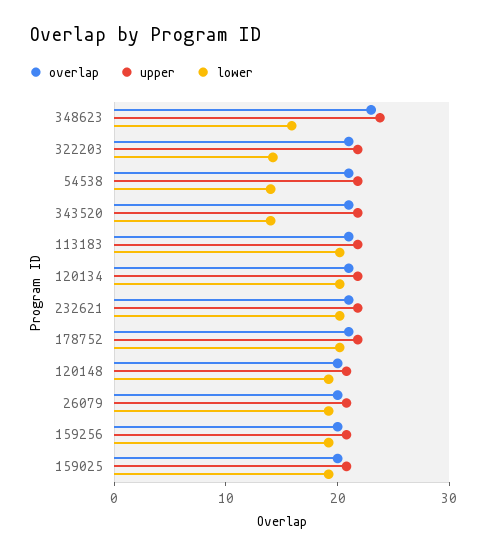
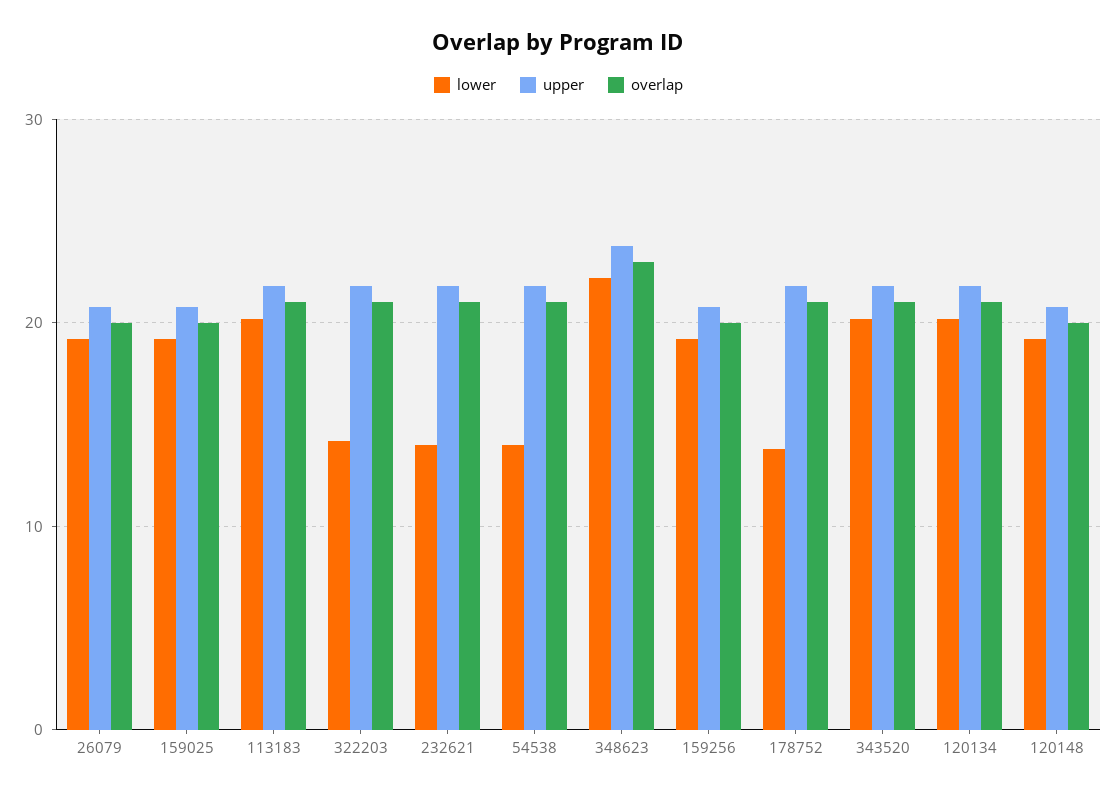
lower, 348623: 16 -> 22
lower, 343520: 14 -> 20
lower, 232621: 20 -> 14
lower, 178752: 20 -> 14

